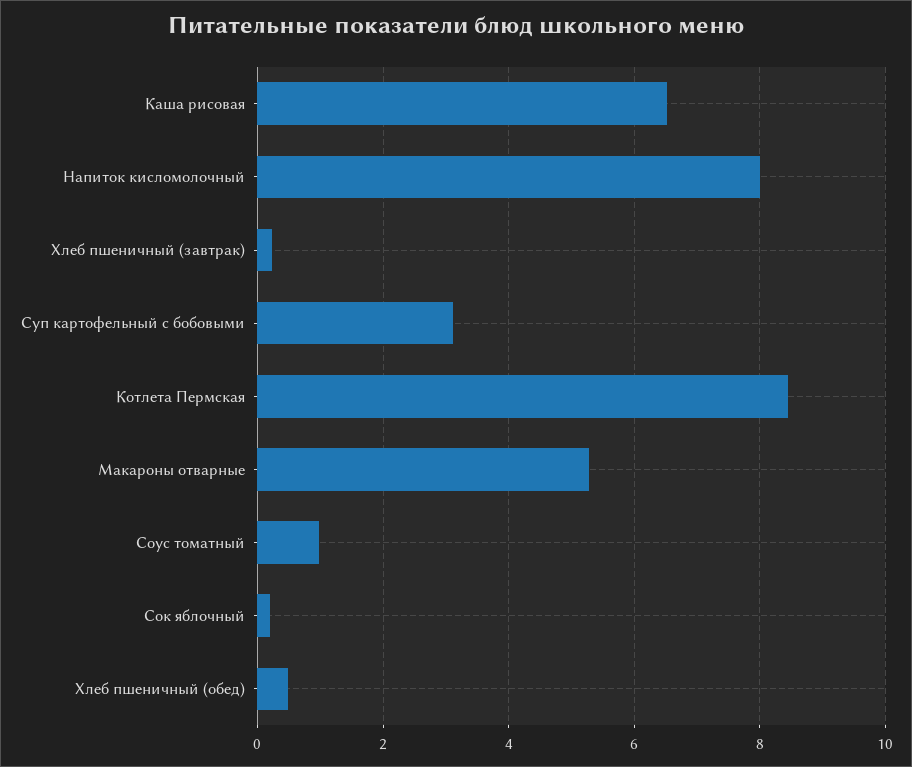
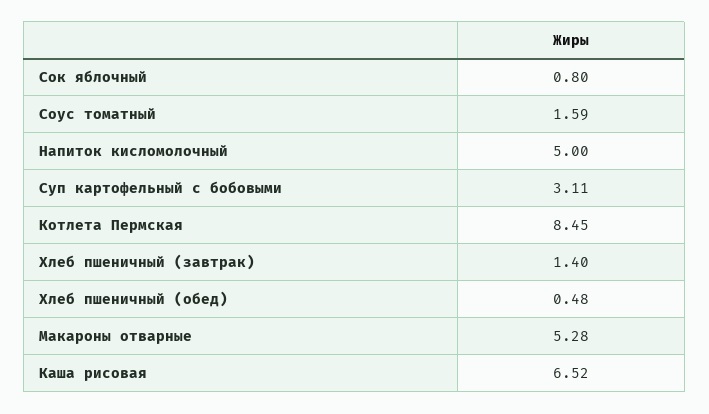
Напиток кисломолочный: 8 -> 5
Хлеб пшеничный (завтрак): 0.2 -> 1.4
Соус томатный: 1 -> 1.59
Сок яблочный: 0.2 -> 0.8

